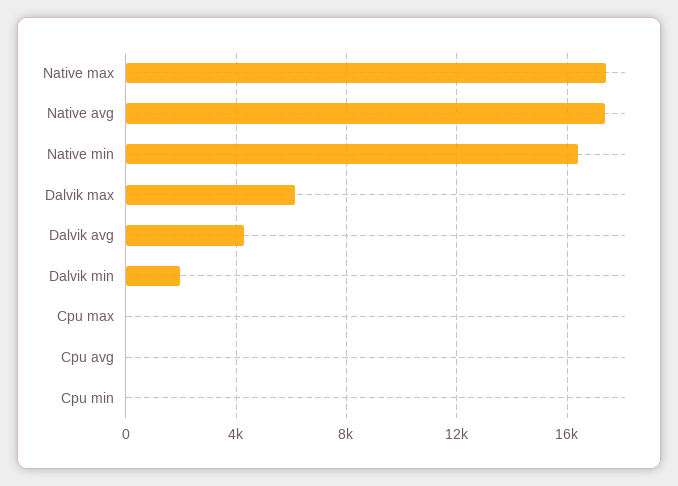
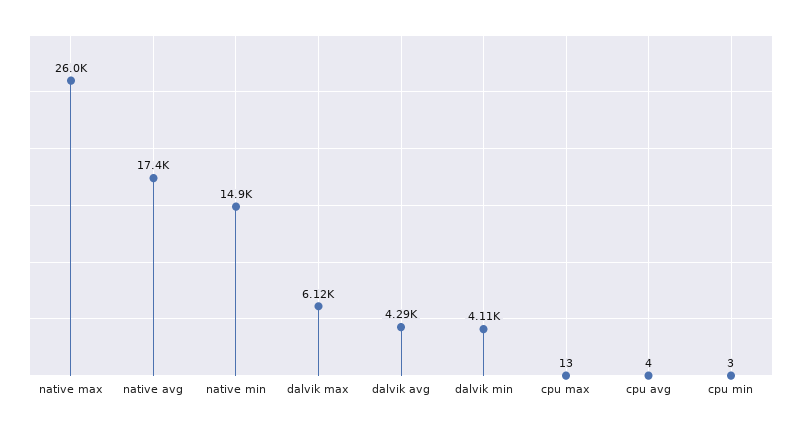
Native max: 17500 -> 26000
Native min: 16500 -> 14900
Dalvik min: 2000 -> 4110

